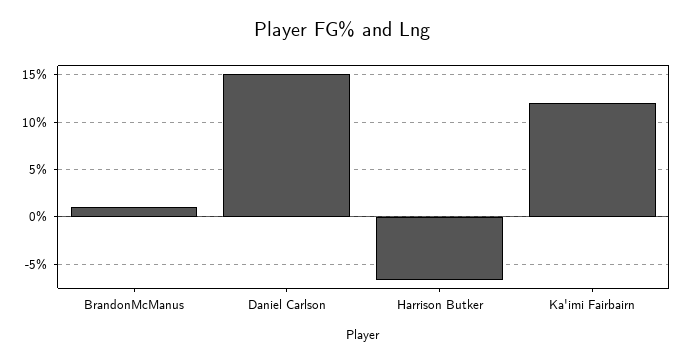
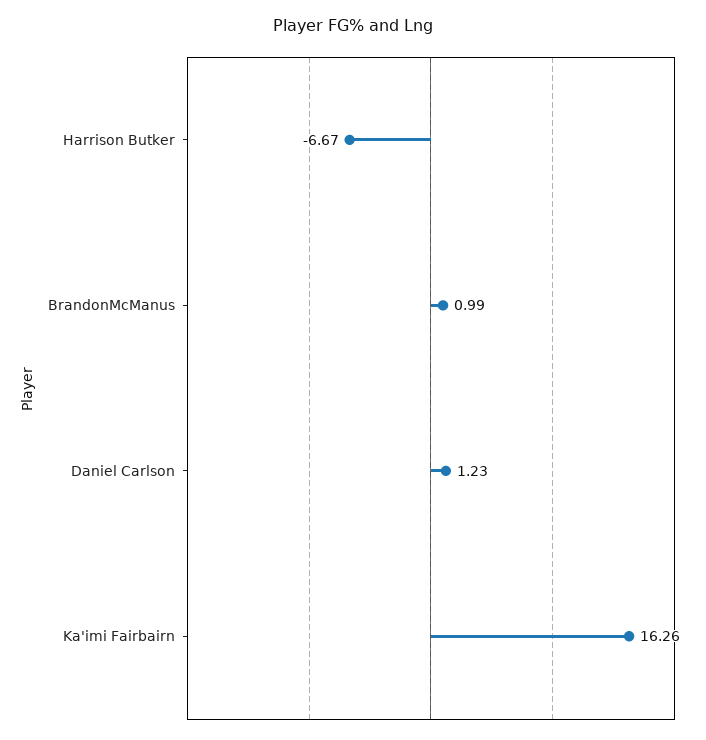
Daniel Carlson: 15 -> 1.23
Ka'imi Fairbairn: 12 -> 16.26

